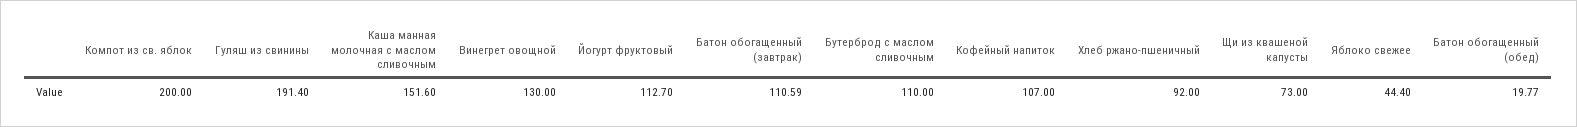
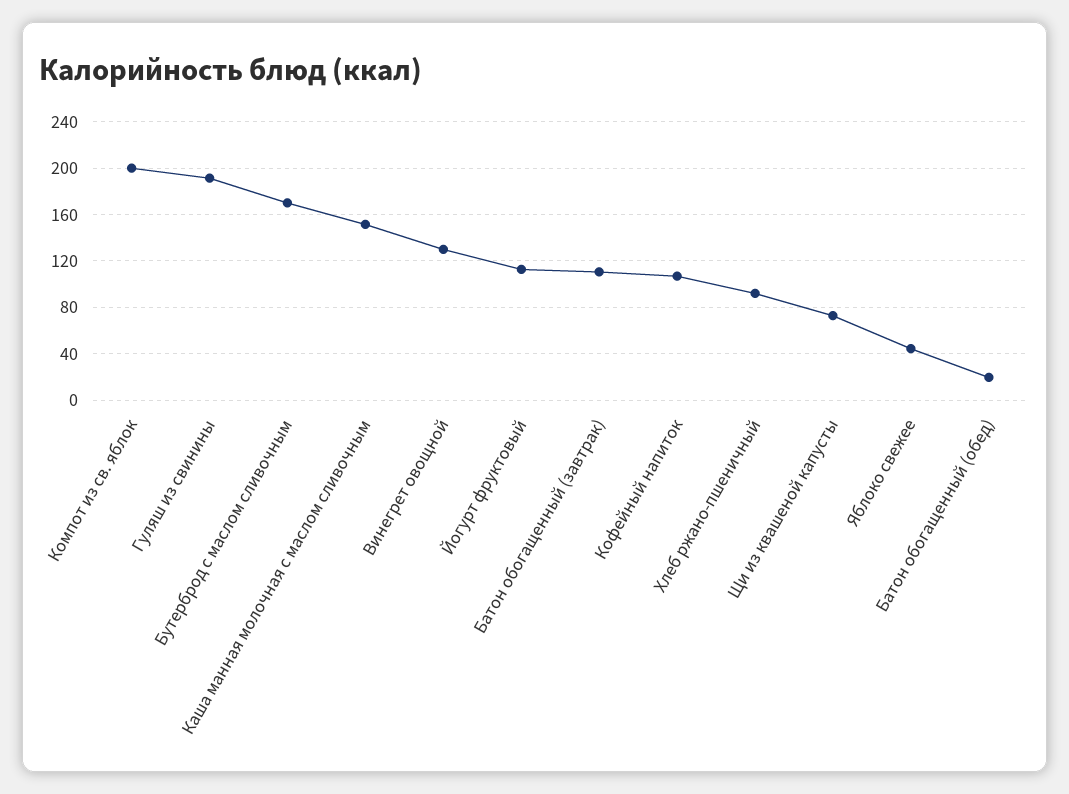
Бутерброд с маслом сливочным: 110 -> 170

